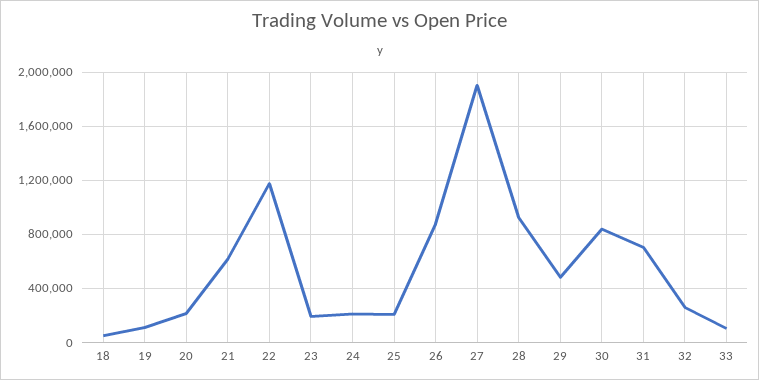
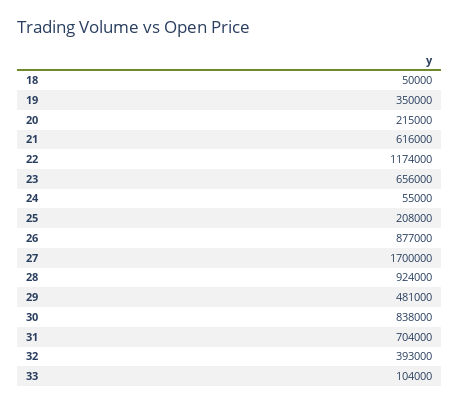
19: 100000 -> 350000
23: 200000 -> 656000
24: 200000 -> 55000
27: 1900000 -> 1700000
32: 250000 -> 393000

